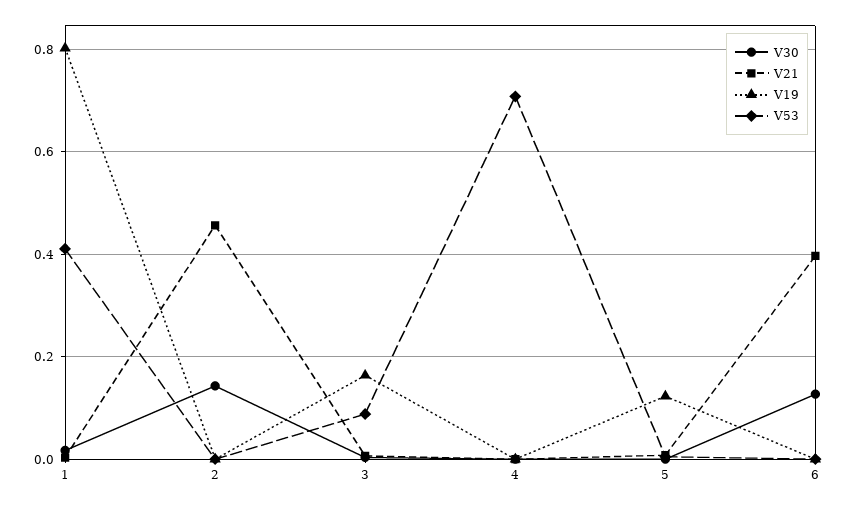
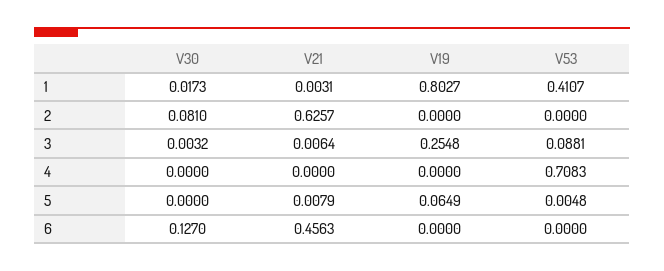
V30, 2: 0.14 -> 0.081
V21, 2: 0.46 -> 0.6257
V19, 3: 0.16 -> 0.2548
V19, 5: 0.12 -> 0.0649
V21, 6: 0.4 -> 0.4563

